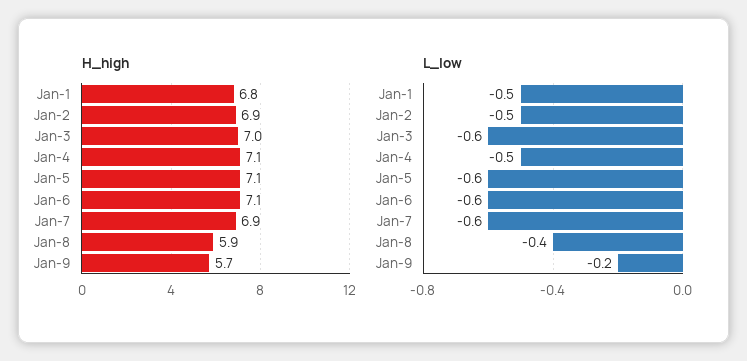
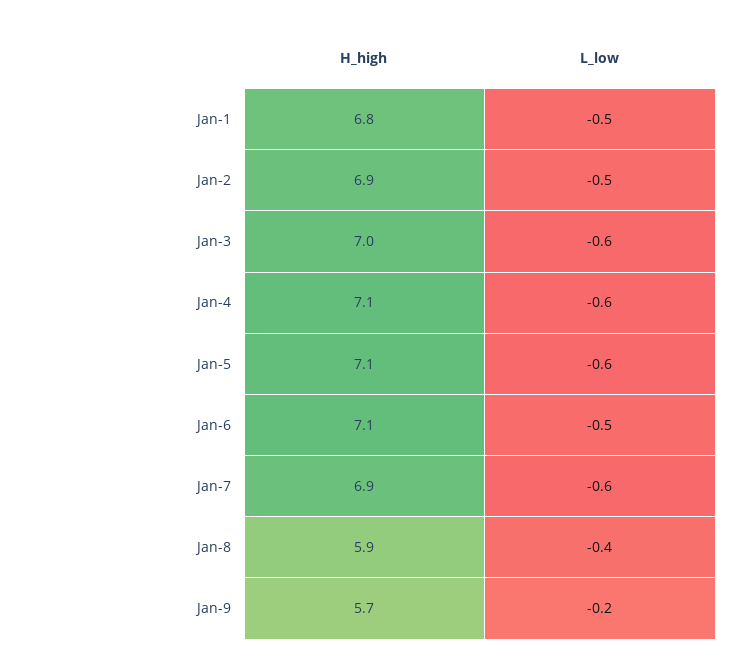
L_low, Jan-4: -0.5 -> -0.6
L_low, Jan-6: -0.6 -> -0.5

